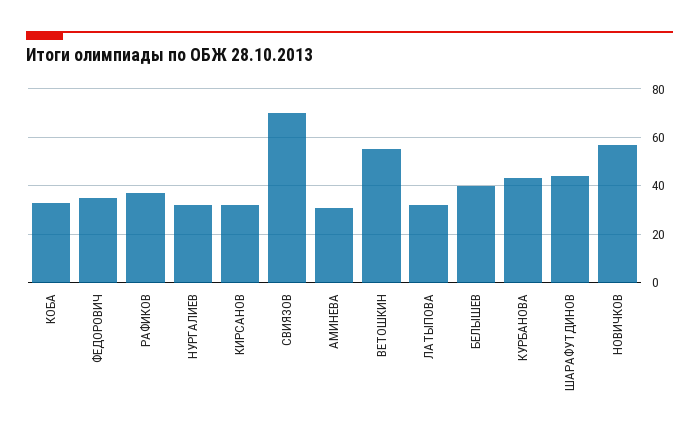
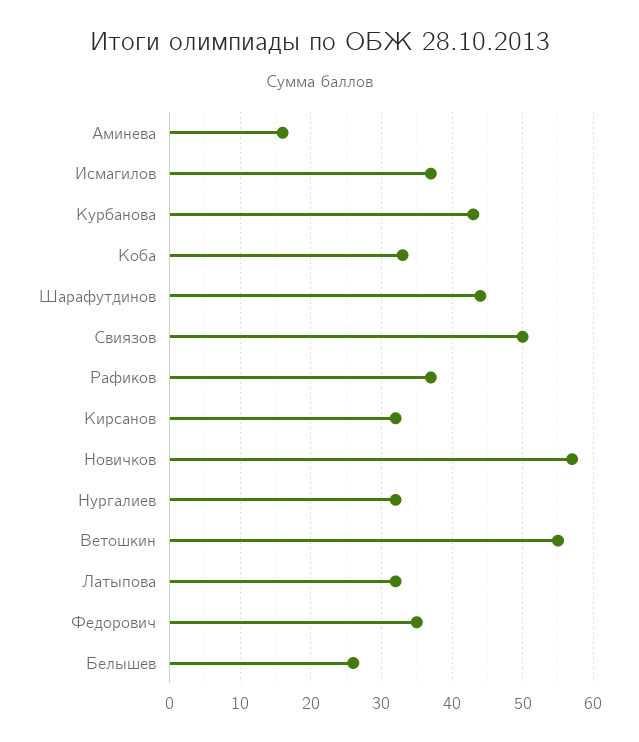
СВИЯЗОВ: 70 -> 50
АМИНЕВА: 30 -> 16
БЕЛЫШЕВ: 40 -> 26
Исмагилов: none -> 37

